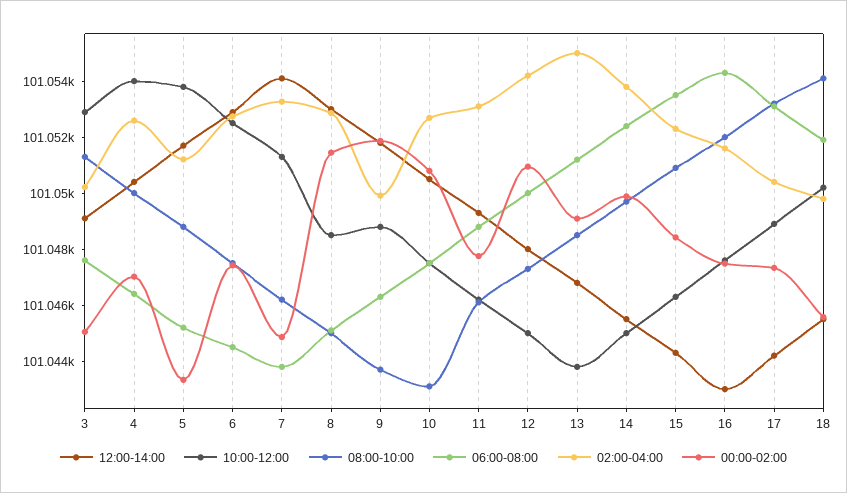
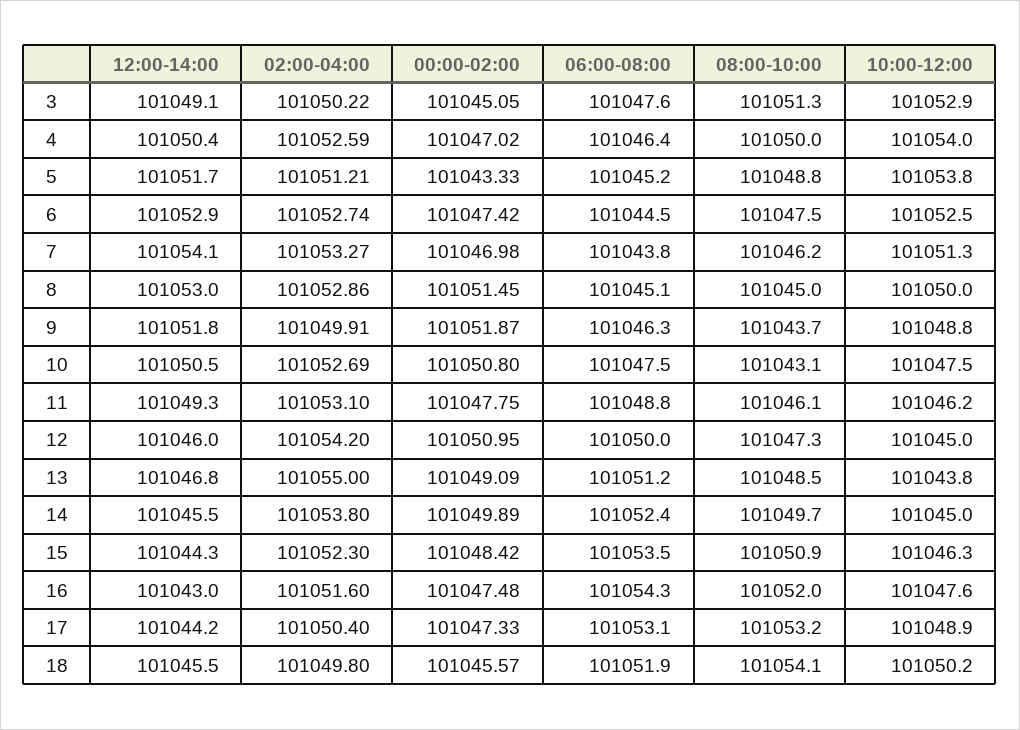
00:00-02:00, 7: 101045 -> 101046.98
10:00-12:00, 8: 101048.5 -> 101050
12:00-14:00, 12: 101048 -> 101046

